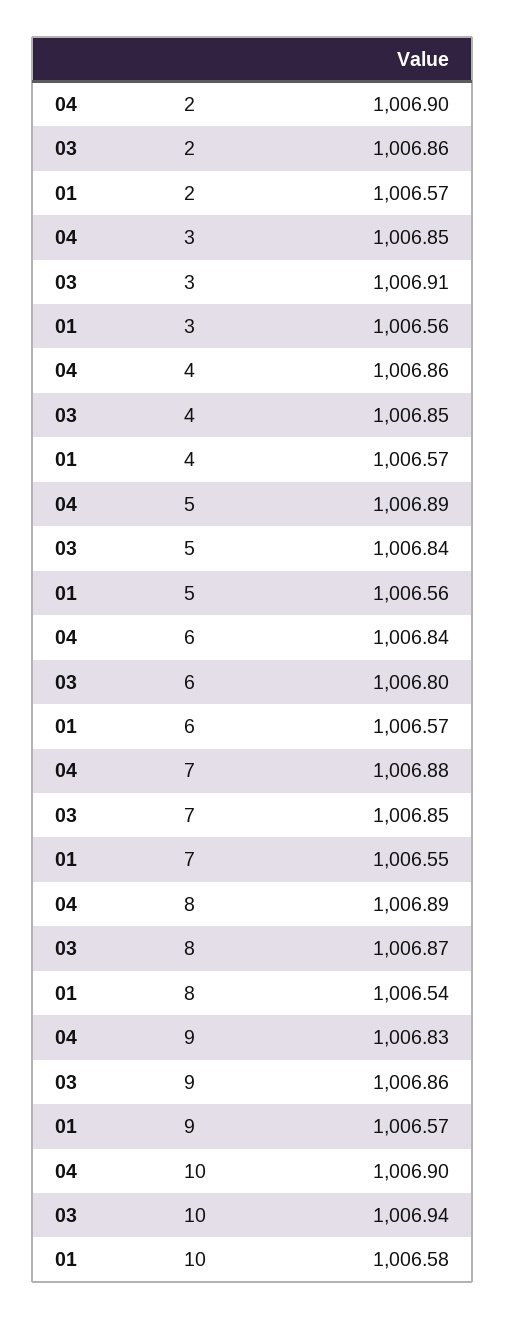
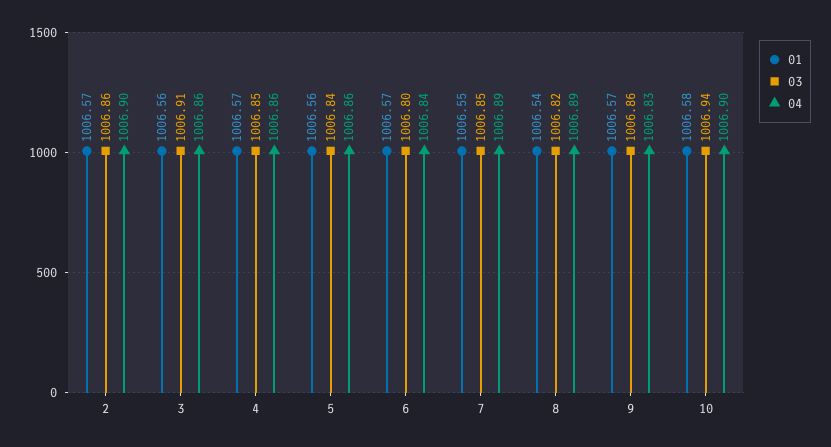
04, 3: 1006.85 -> 1006.86
04, 5: 1006.89 -> 1006.86
04, 7: 1006.88 -> 1006.89
03, 8: 1006.87 -> 1006.82

